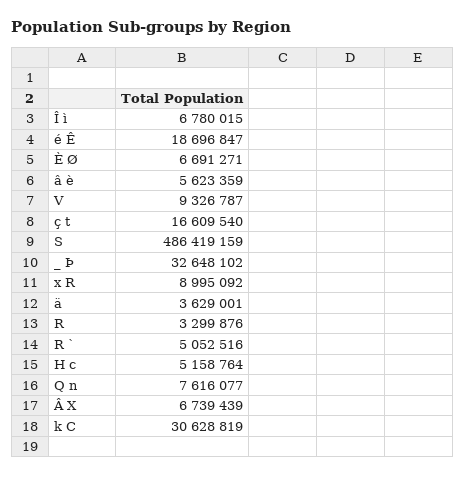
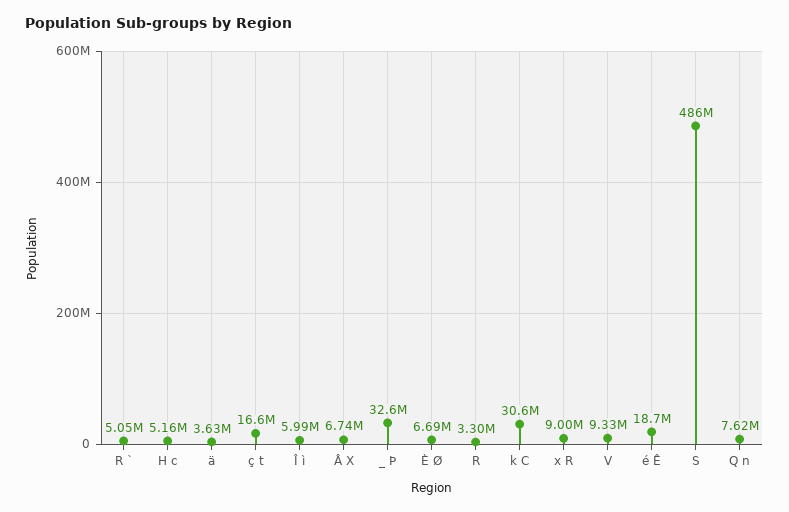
Î ì: 6780015 -> 5990000
â è: 5623359 -> none

